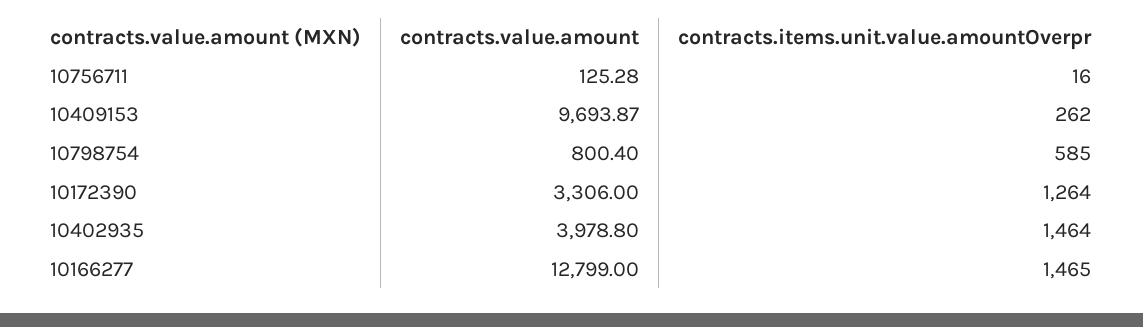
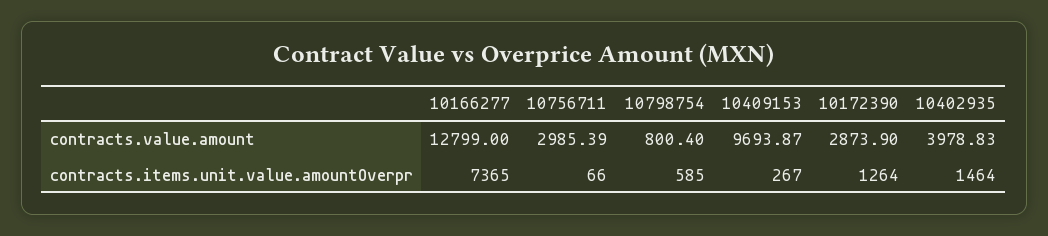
contracts.value.amount, 10756711: 125.28 -> 2985.39
contracts.items.unit.value.amountOverpr, 10756711: 16 -> 66
contracts.items.unit.value.amountOverpr, 10409153: 262 -> 267
contracts.value.amount, 10172390: 3306 -> 2873.9
contracts.value.amount, 10402935: 3978.8 -> 3978.83
contracts.items.unit.value.amountOverpr, 10166277: 1465 -> 7365

